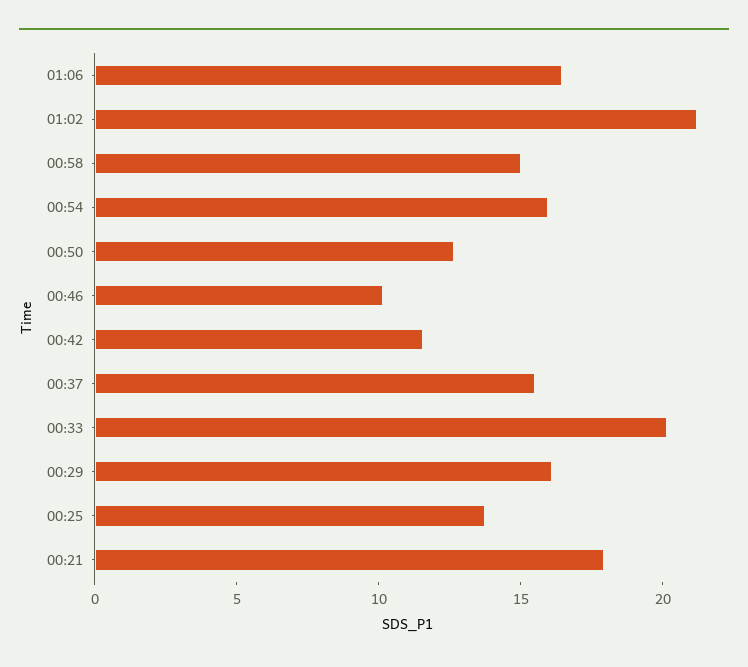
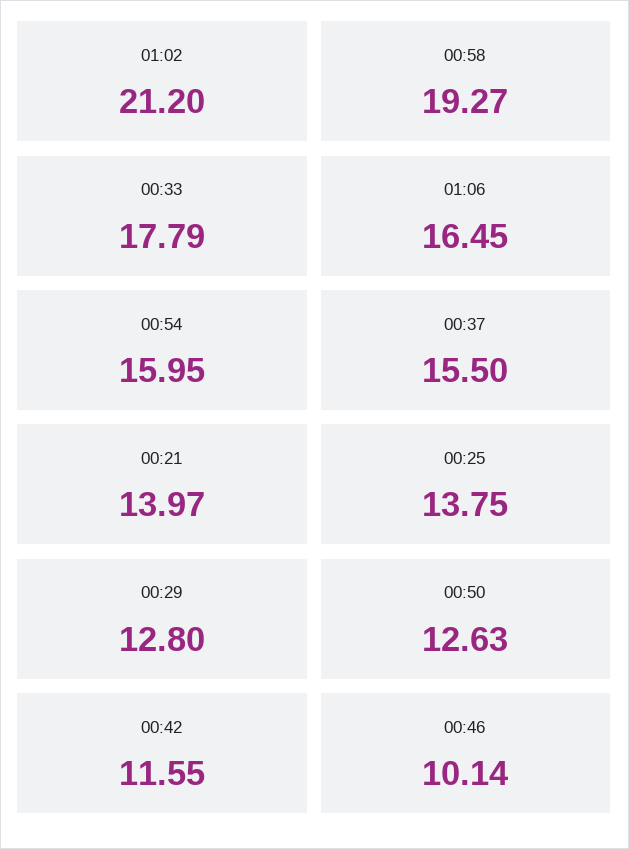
00:58: 15 -> 19.27
00:33: 20 -> 17.79
00:29: 16 -> 12.8
00:21: 18 -> 13.97

